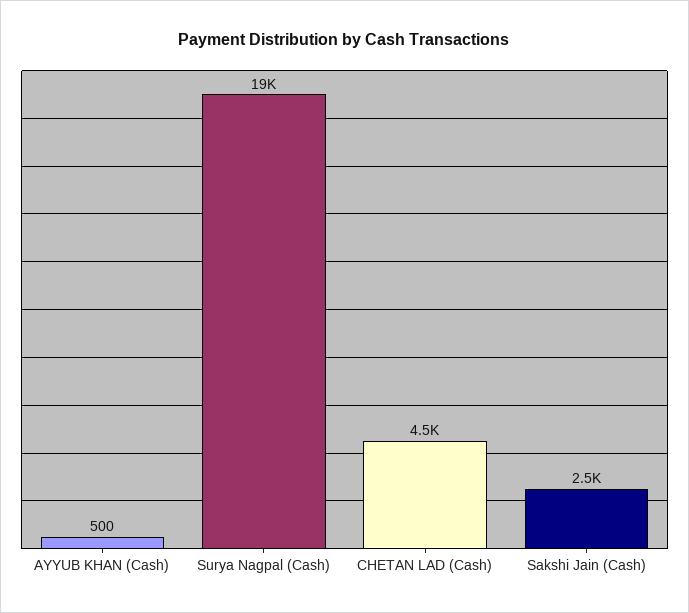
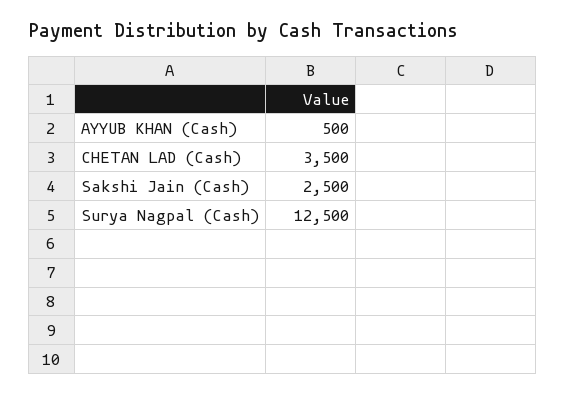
Surya Nagpal (Cash): 19000 -> 12500
CHETAN LAD (Cash): 4500 -> 3500

